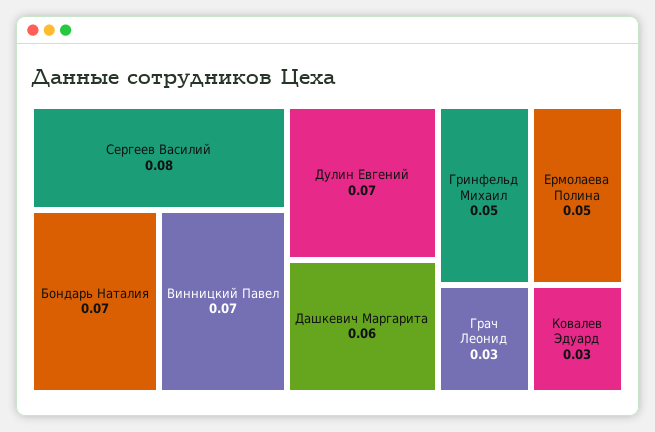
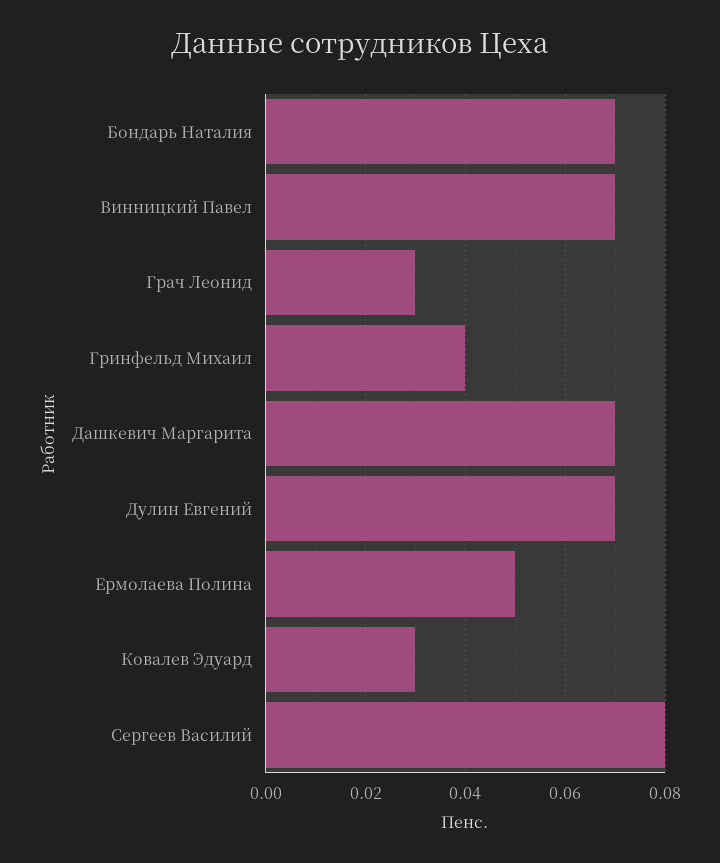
Дашкевич Маргарита: 0.06 -> 0.07
Гринфельд Михаил: 0.05 -> 0.04

